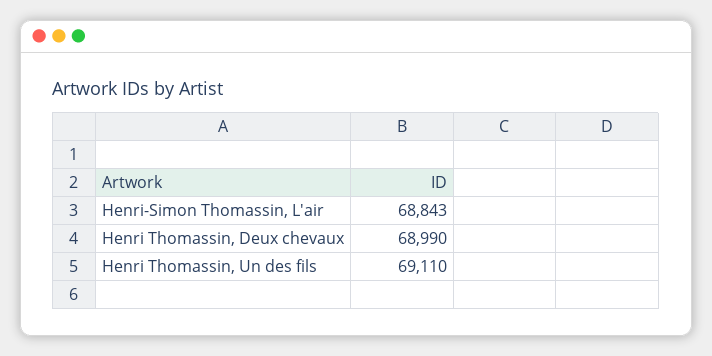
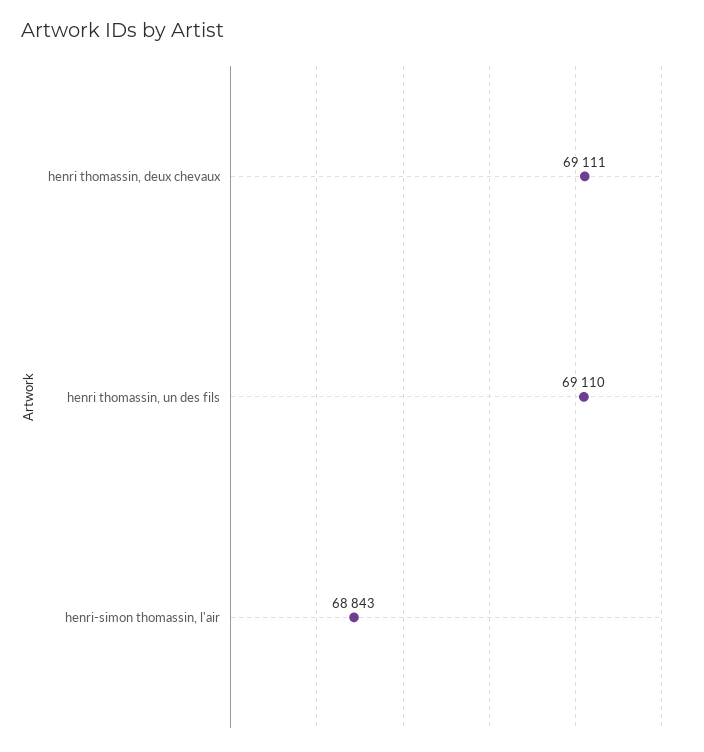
Henri Thomassin, Deux chevaux: 68990 -> 69111

